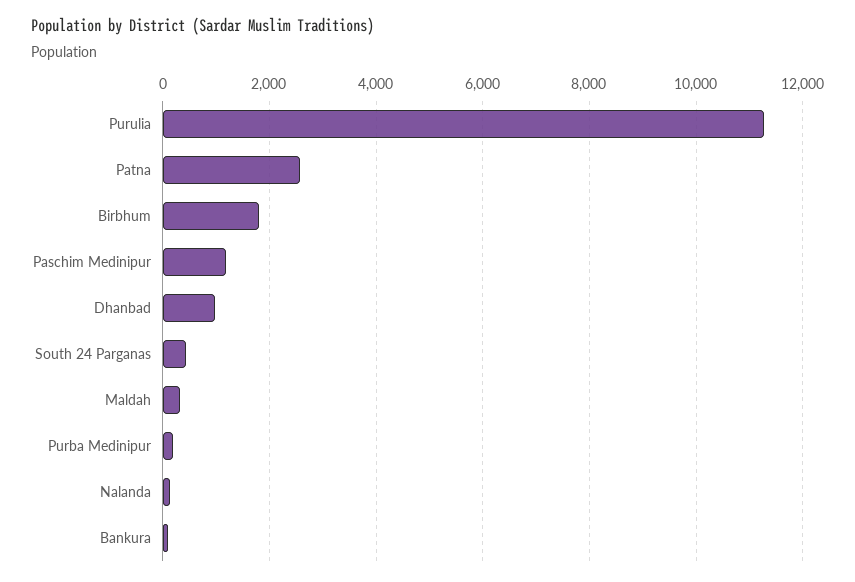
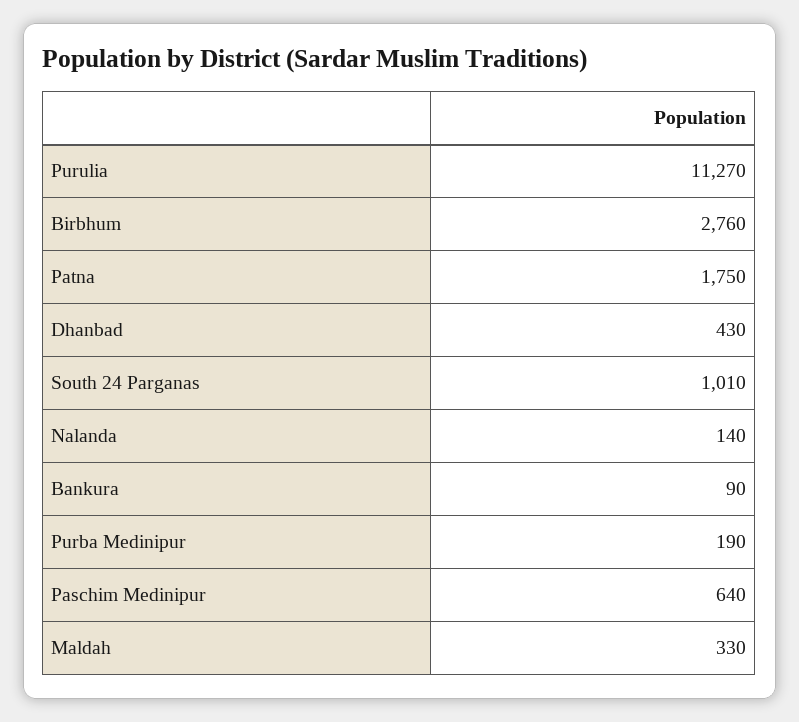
Patna: 2600 -> 1750
Birbhum: 1800 -> 2760
Paschim Medinipur: 1200 -> 640
Dhanbad: 1000 -> 430
South 24 Parganas: 400 -> 1010

